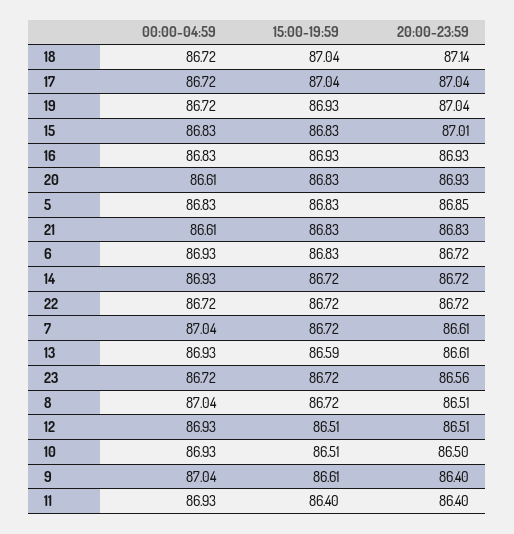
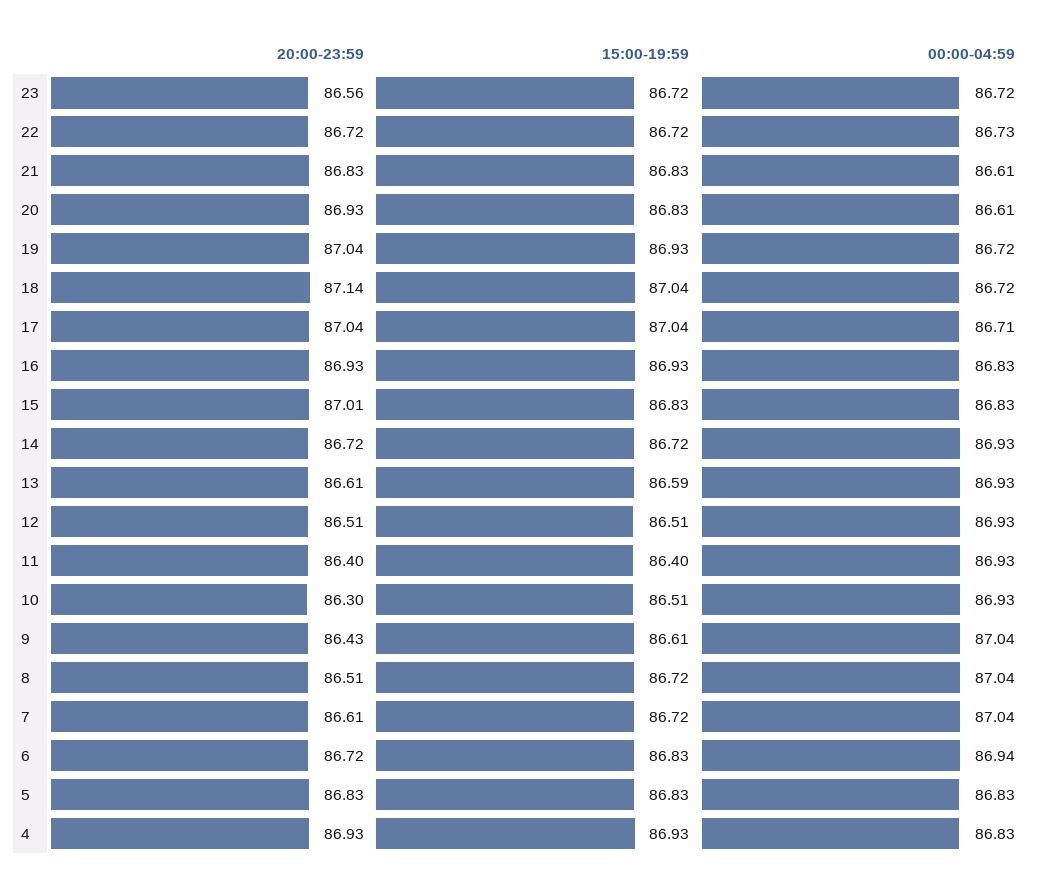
00:00-04:59, 17: 86.72 -> 86.71
20:00-23:59, 5: 86.85 -> 86.83
00:00-04:59, 6: 86.93 -> 86.94
00:00-04:59, 22: 86.72 -> 86.73
20:00-23:59, 10: 86.5 -> 86.3
20:00-23:59, 9: 86.4 -> 86.43
20:00-23:59, 4: none -> 86.93
15:00-19:59, 4: none -> 86.93
00:00-04:59, 4: none -> 86.83

